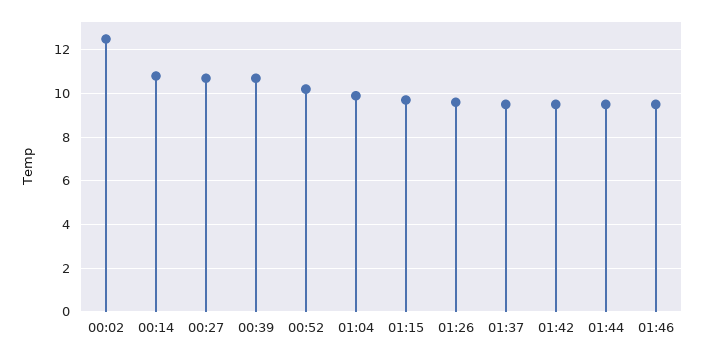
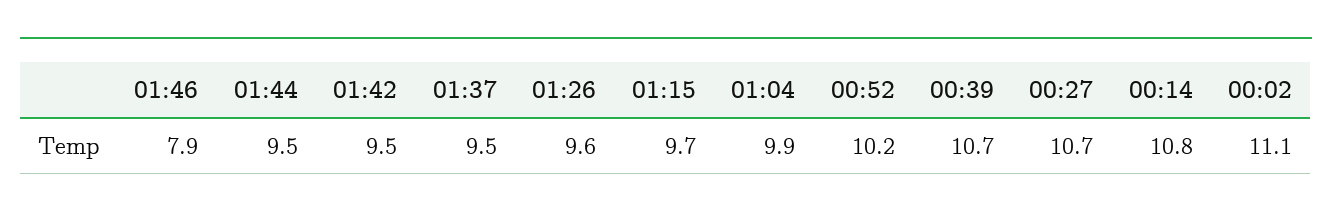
00:02: 12.5 -> 11.1
01:46: 9.5 -> 7.9

